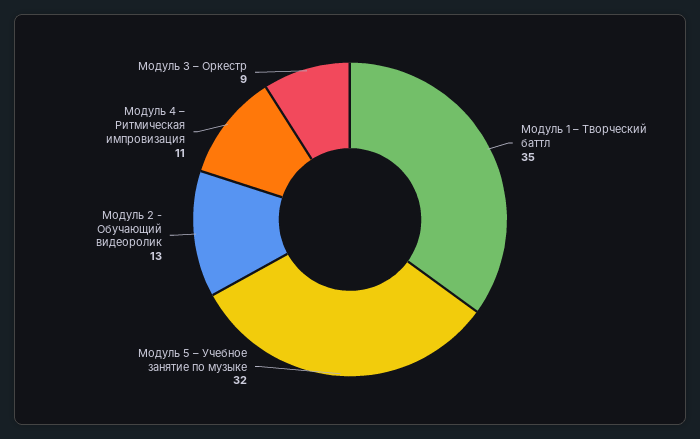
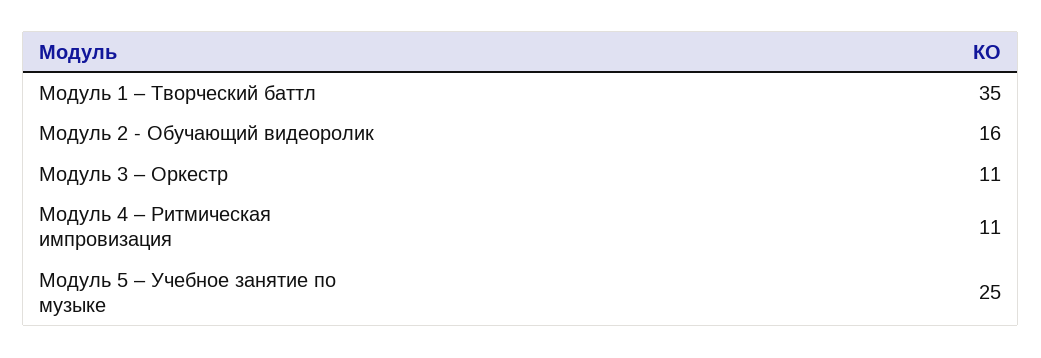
Модуль 5 – Учебное занятие по музыке: 32 -> 25
Модуль 2 - Обучающий видеоролик: 13 -> 16
Модуль 3 – Оркестр: 9 -> 11

